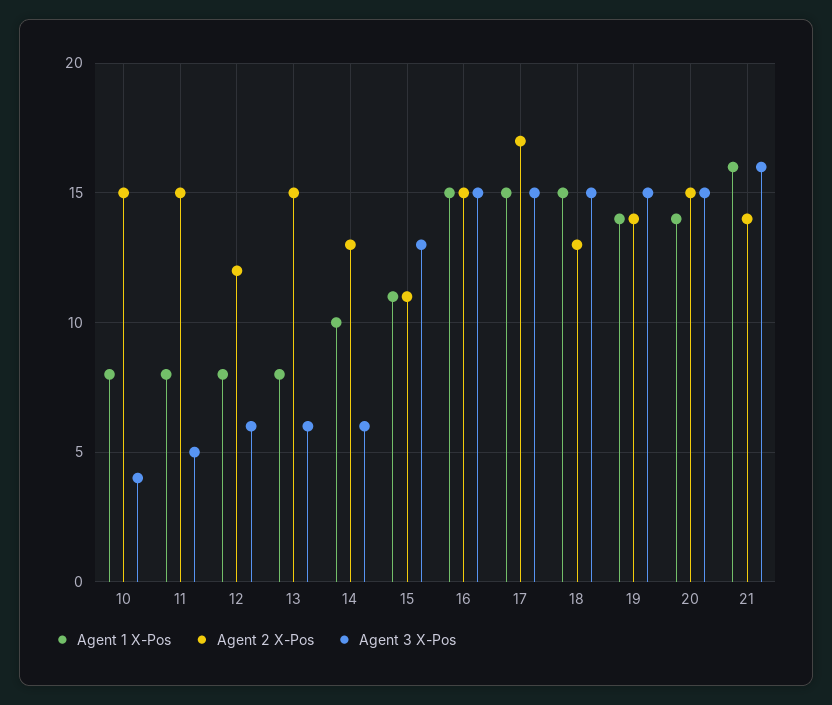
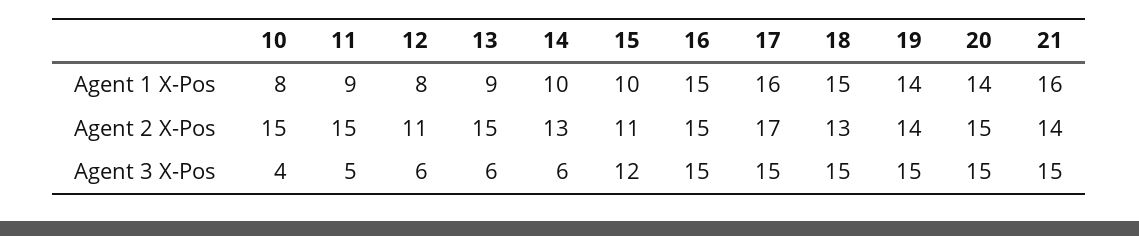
Agent 1 X-Pos, 11: 8 -> 9
Agent 2 X-Pos, 12: 12 -> 11
Agent 1 X-Pos, 13: 8 -> 9
Agent 1 X-Pos, 15: 11 -> 10
Agent 3 X-Pos, 15: 13 -> 12
Agent 1 X-Pos, 17: 15 -> 16
Agent 3 X-Pos, 21: 16 -> 15

